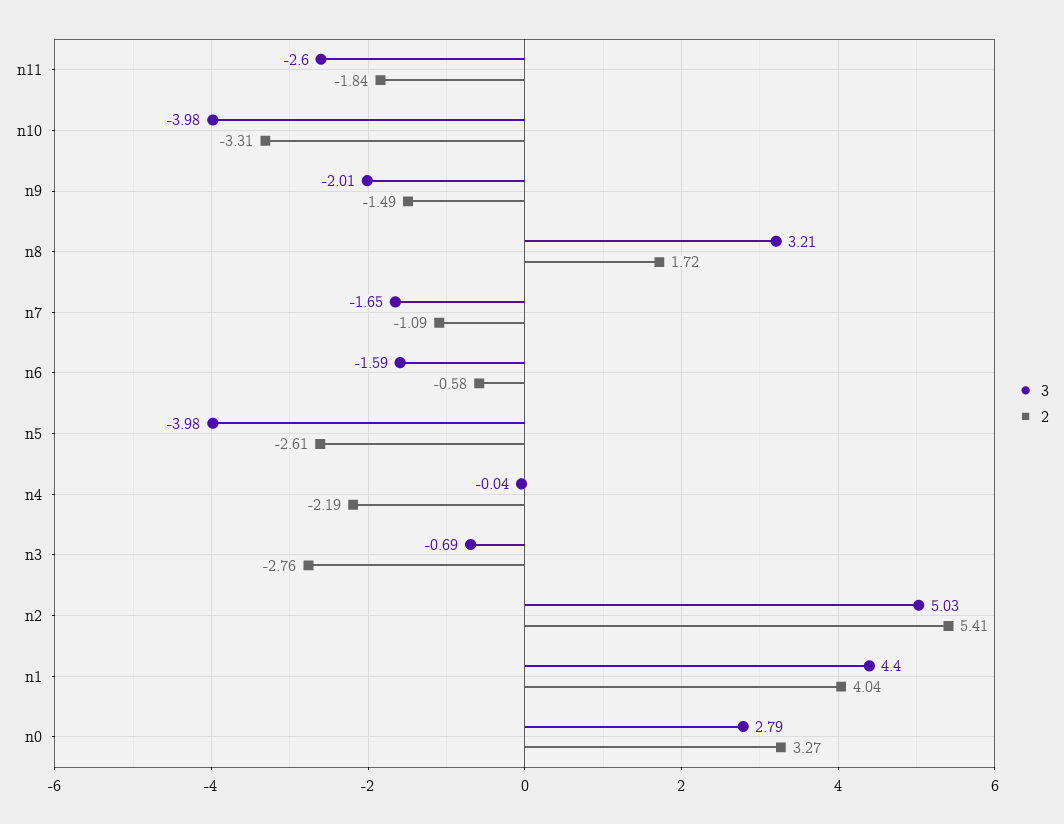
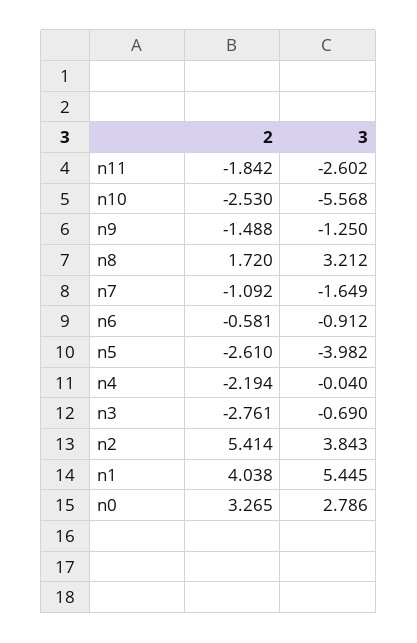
3, n10: -3.98 -> -5.568
2, n10: -3.31 -> -2.53
3, n9: -2.01 -> -1.25
3, n6: -1.59 -> -0.912
3, n2: 5.03 -> 3.843
3, n1: 4.4 -> 5.445

